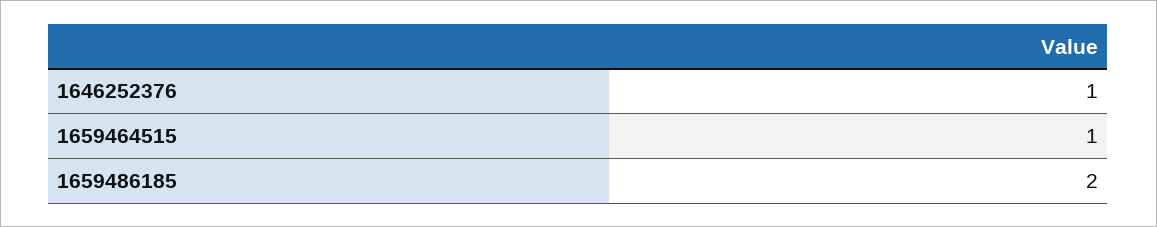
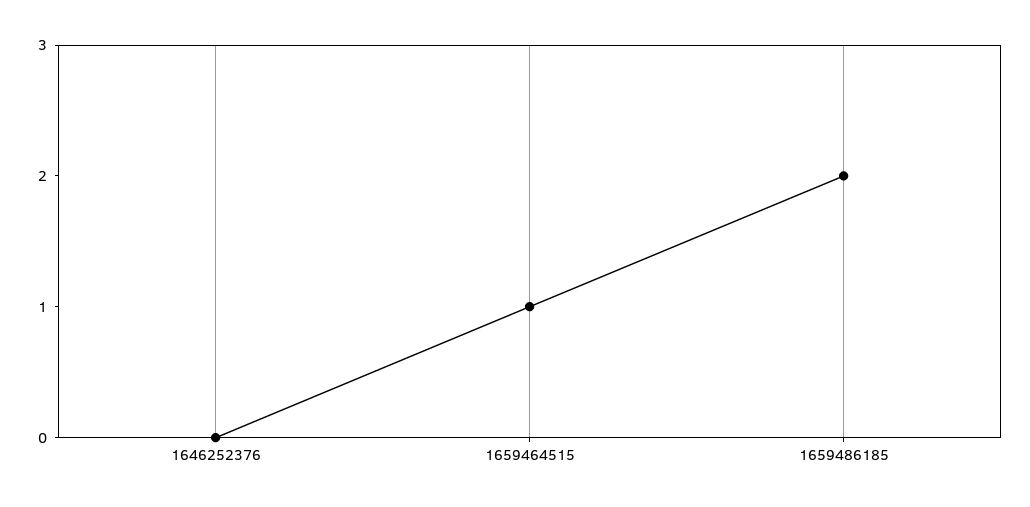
1646252376: 1 -> 0

